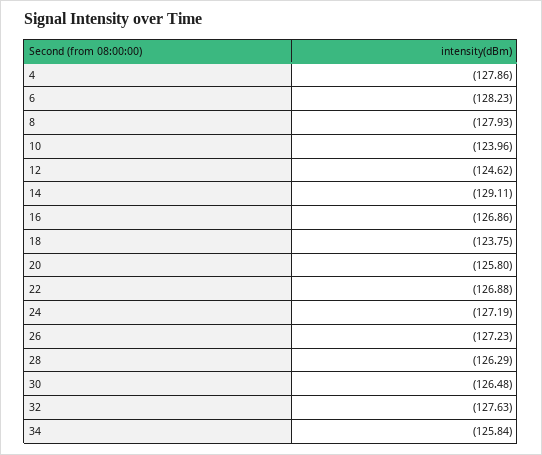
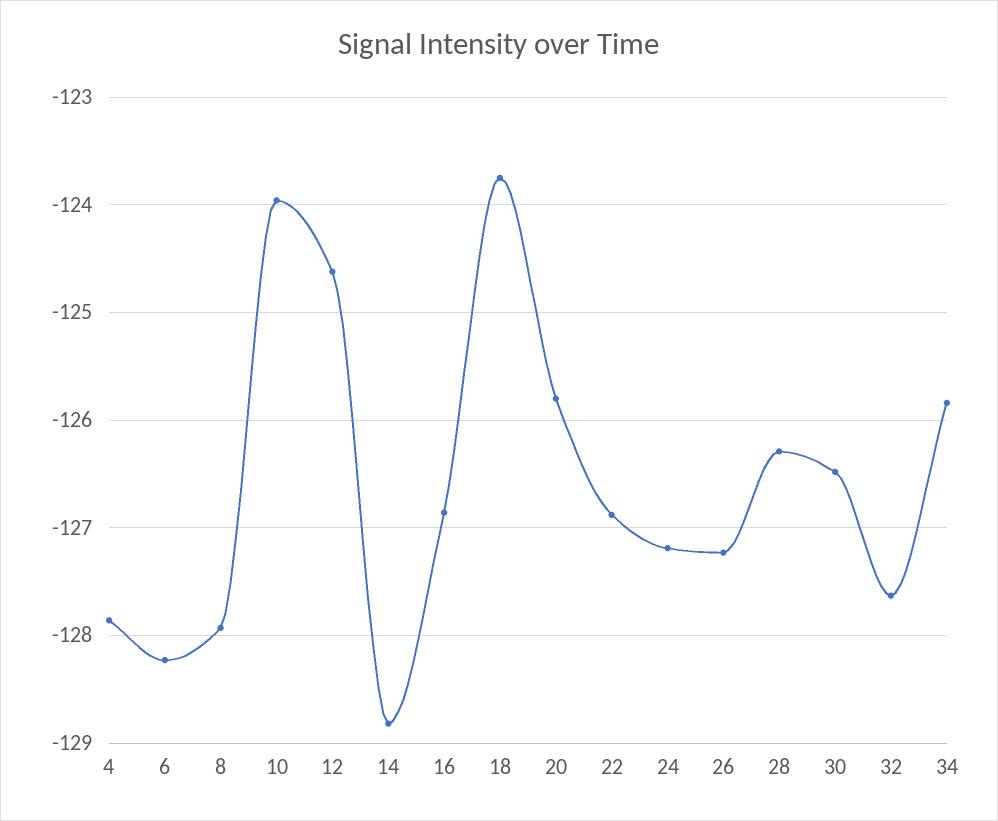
14: -129.11 -> -128.8

